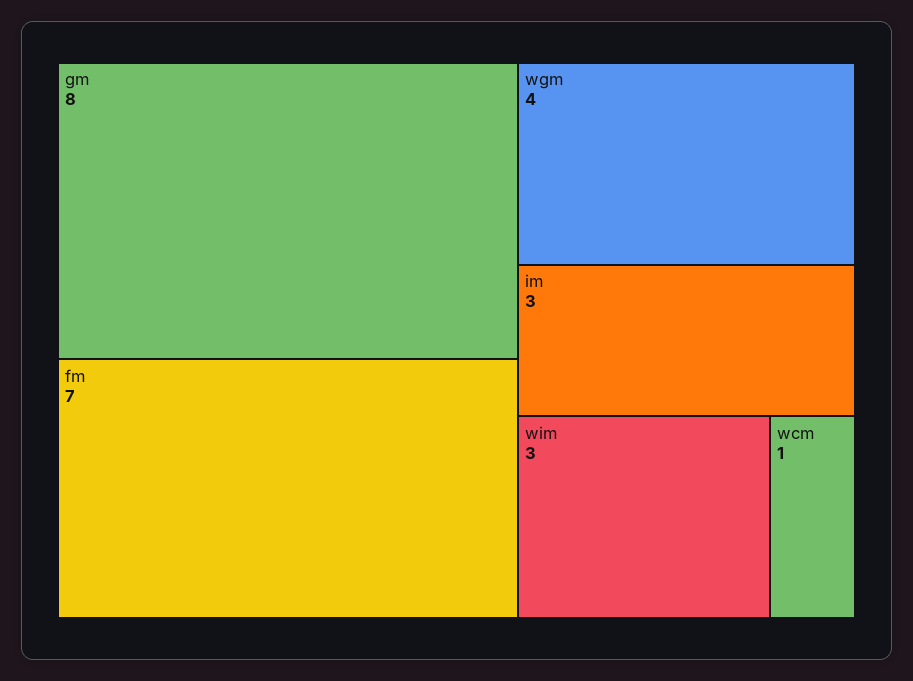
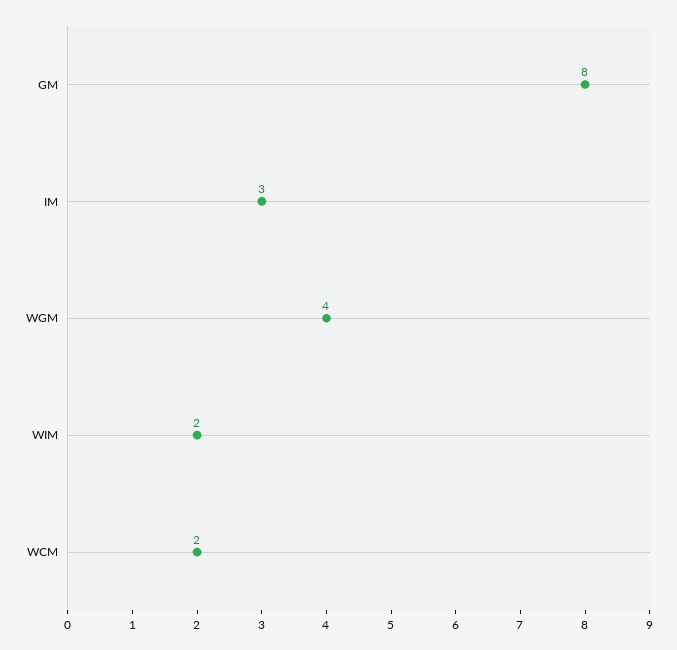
fm: 7 -> none
wim: 3 -> 2
wcm: 1 -> 2

